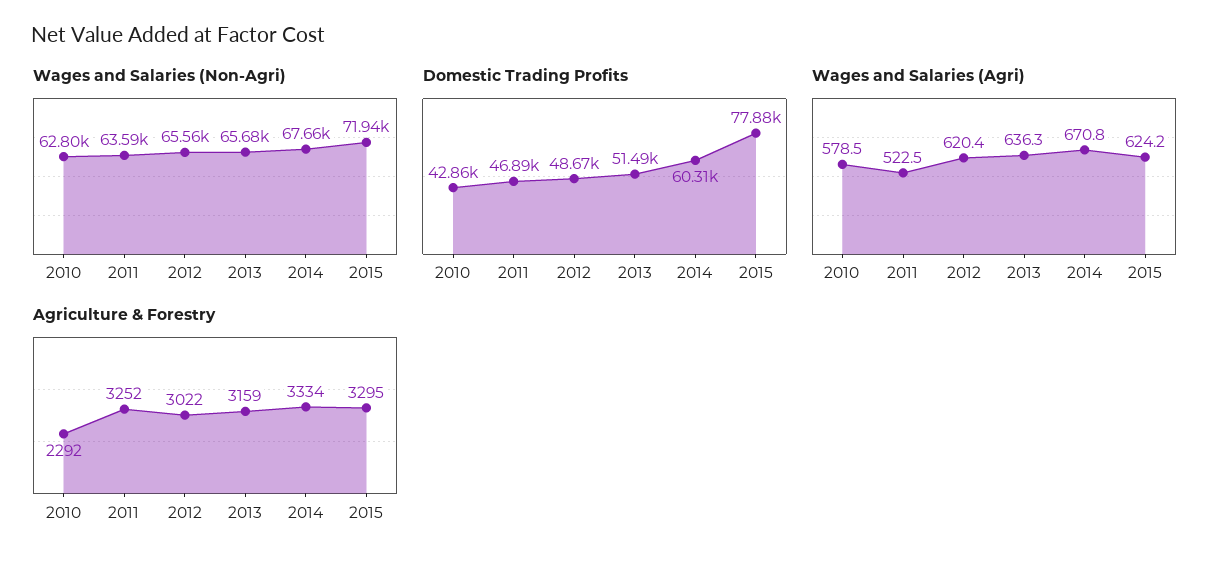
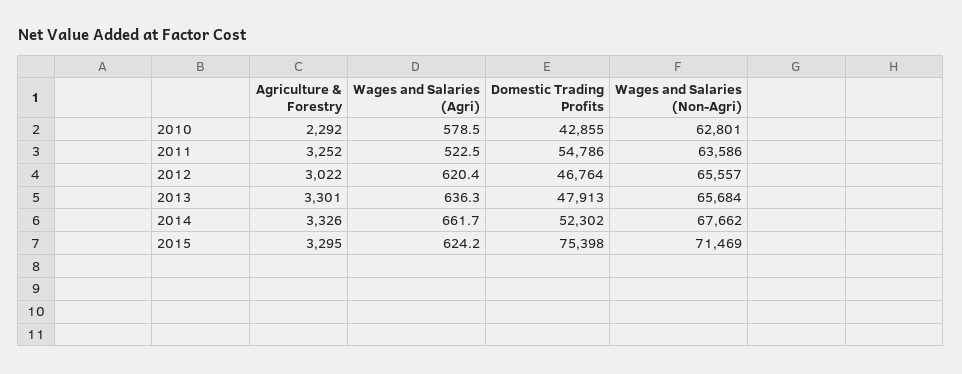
Wages and Salaries (Non-Agri), 2015: 71940 -> 71469
Domestic Trading Profits, 2011: 46890 -> 54786
Domestic Trading Profits, 2012: 48670 -> 46764
Domestic Trading Profits, 2013: 51490 -> 47913
Domestic Trading Profits, 2014: 60310 -> 52302
Domestic Trading Profits, 2015: 77880 -> 75398
Wages and Salaries (Agri), 2014: 670.8 -> 661.7
Agriculture & Forestry, 2013: 3159 -> 3301
Agriculture & Forestry, 2014: 3334 -> 3326

